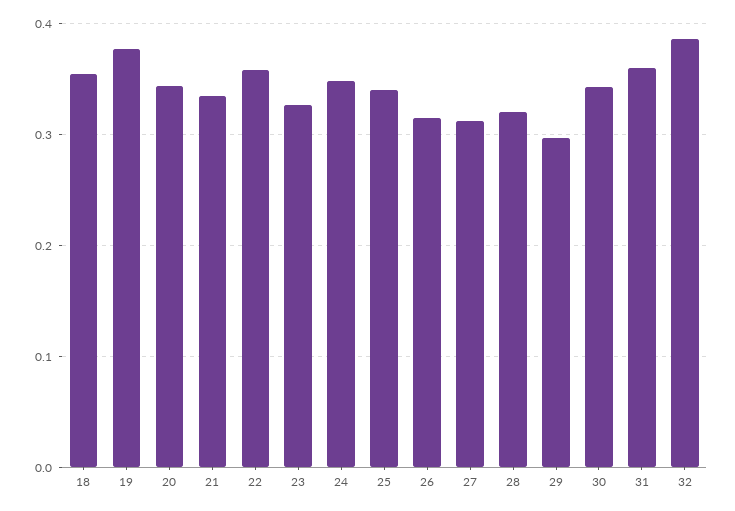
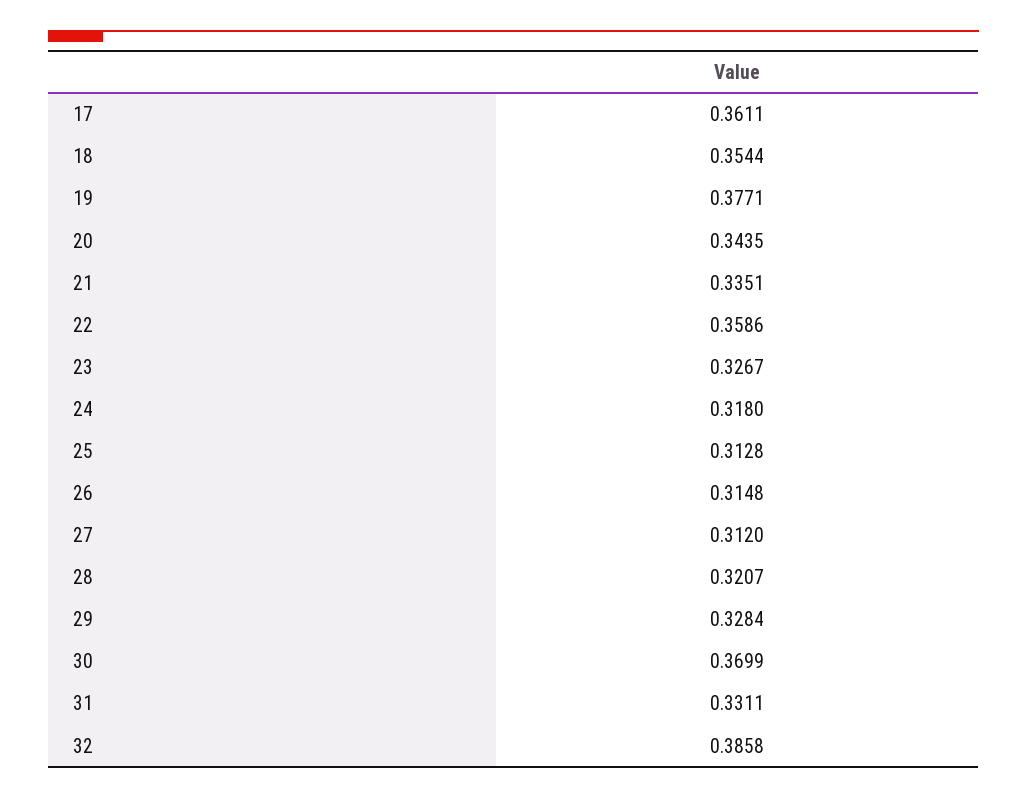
24: 0.35 -> 0.318
25: 0.34 -> 0.3128
29: 0.3 -> 0.3284
30: 0.34 -> 0.3699
31: 0.36 -> 0.3311
17: none -> 0.3611

